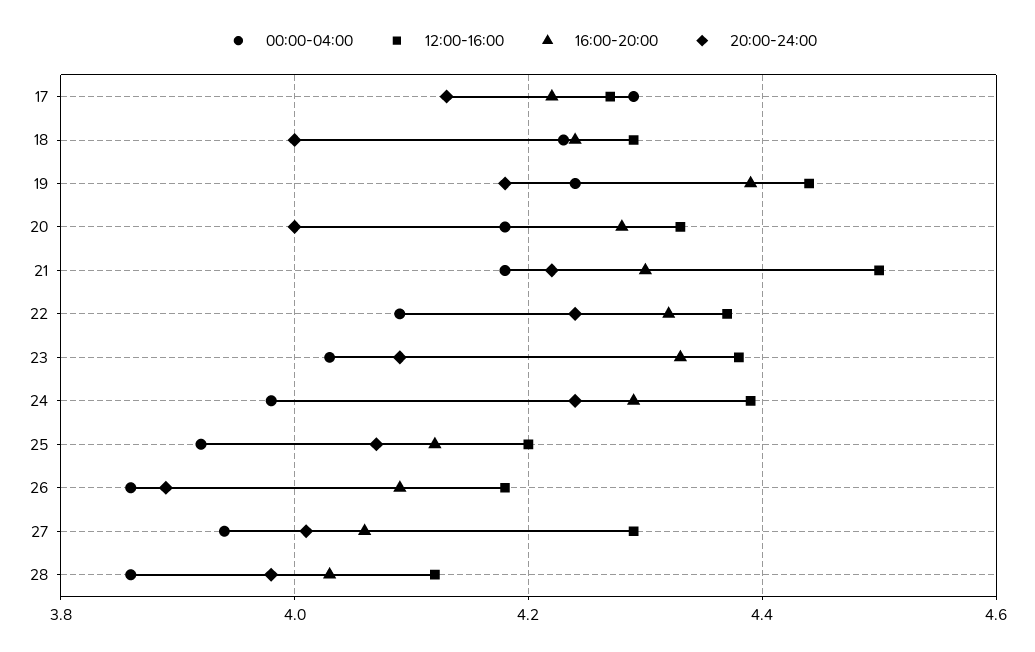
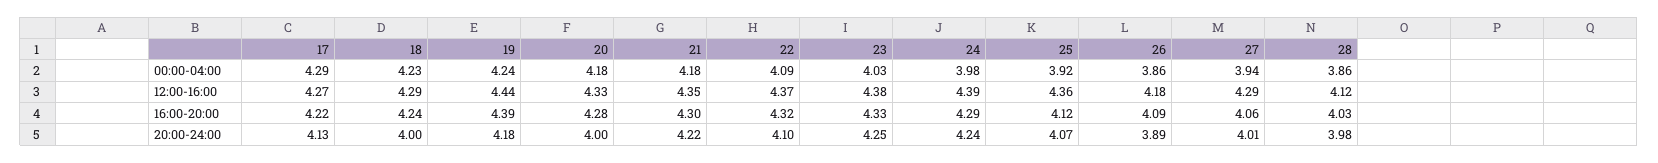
12:00-16:00, 21: 4.5 -> 4.35
20:00-24:00, 22: 4.25 -> 4.1
20:00-24:00, 23: 4.1 -> 4.25
12:00-16:00, 25: 4.2 -> 4.36

